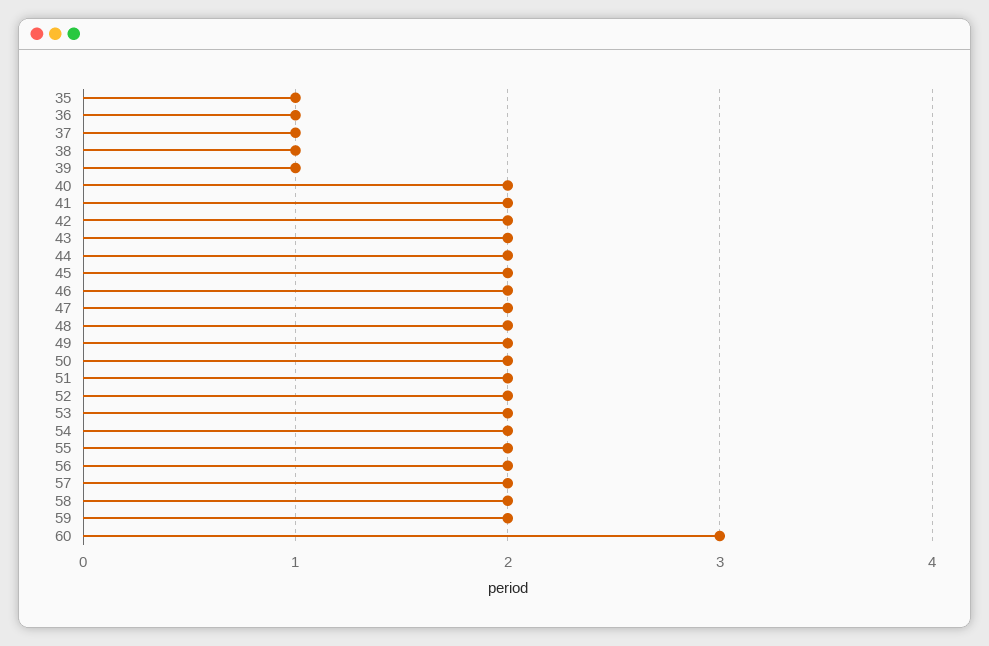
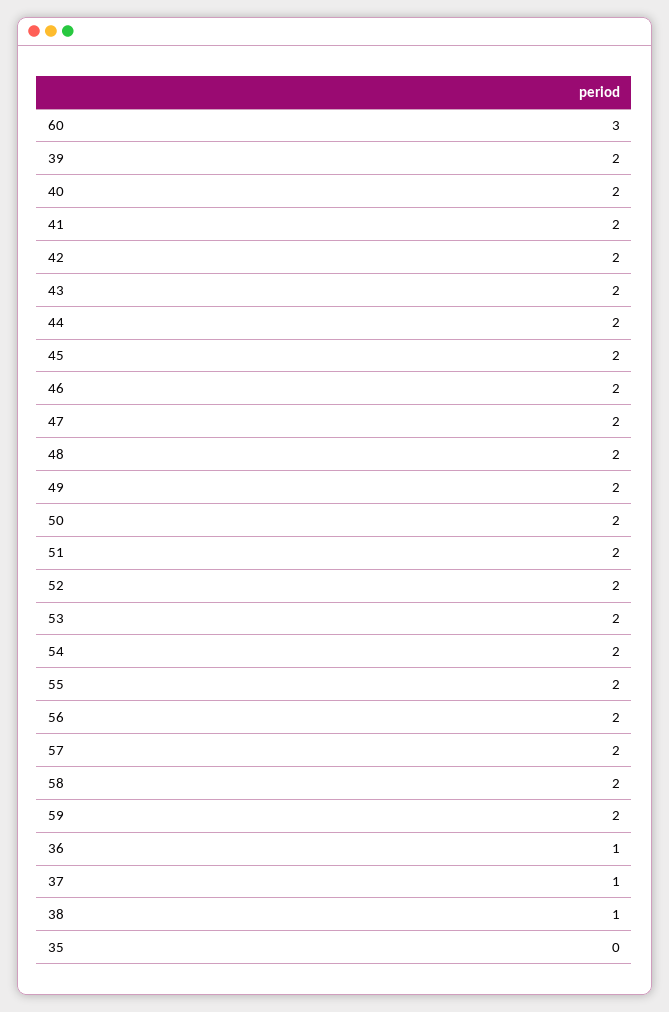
35: 1 -> 0
39: 1 -> 2

